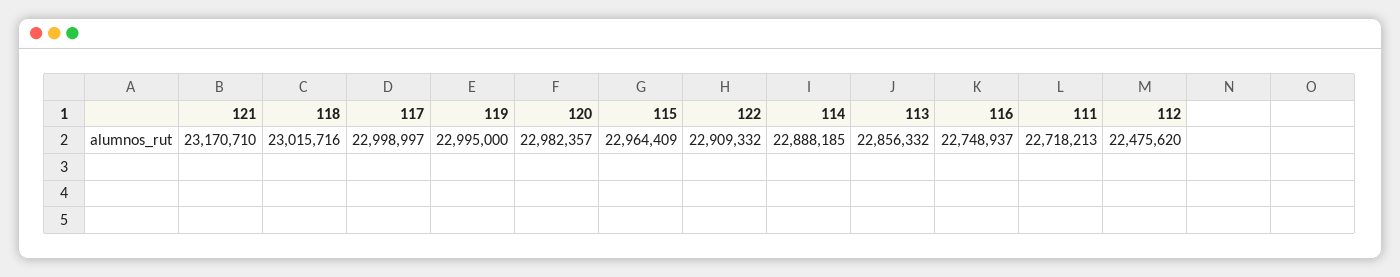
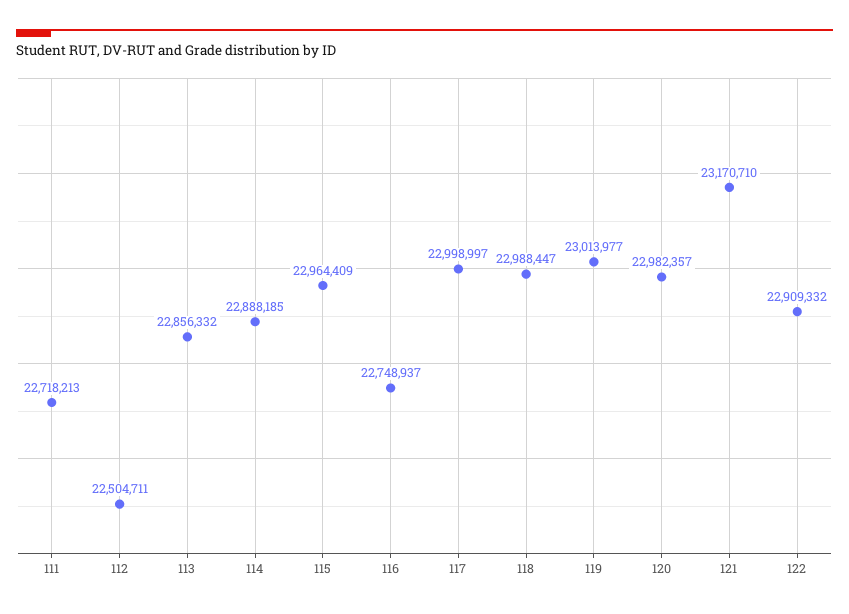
118: 23015716 -> 22988447
119: 22995000 -> 23013977
112: 22475620 -> 22504711

